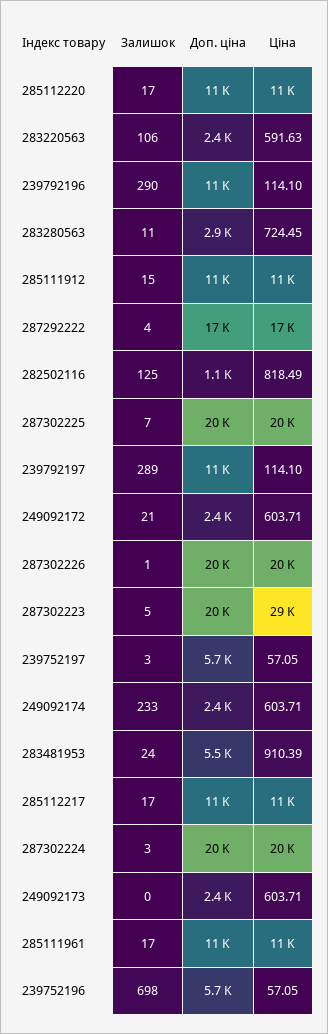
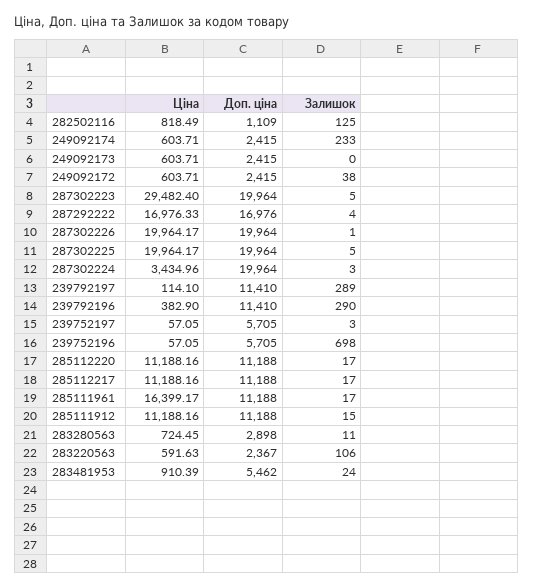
Ціна, 239792196: 114.1 -> 382.9
Залишок, 287302225: 7 -> 5
Залишок, 249092172: 21 -> 38
Ціна, 287302224: 20000 -> 3434.96
Ціна, 285111961: 11000 -> 16399.17

